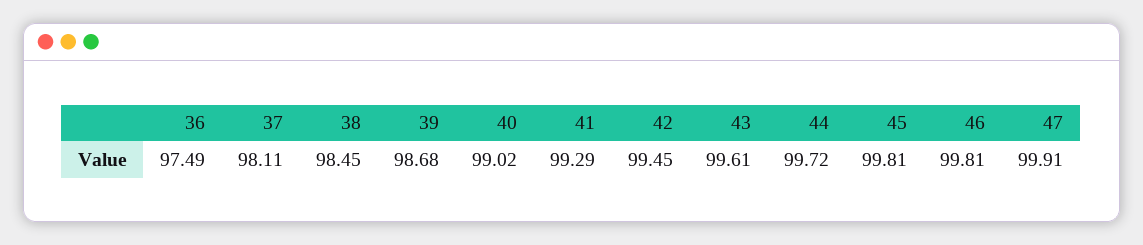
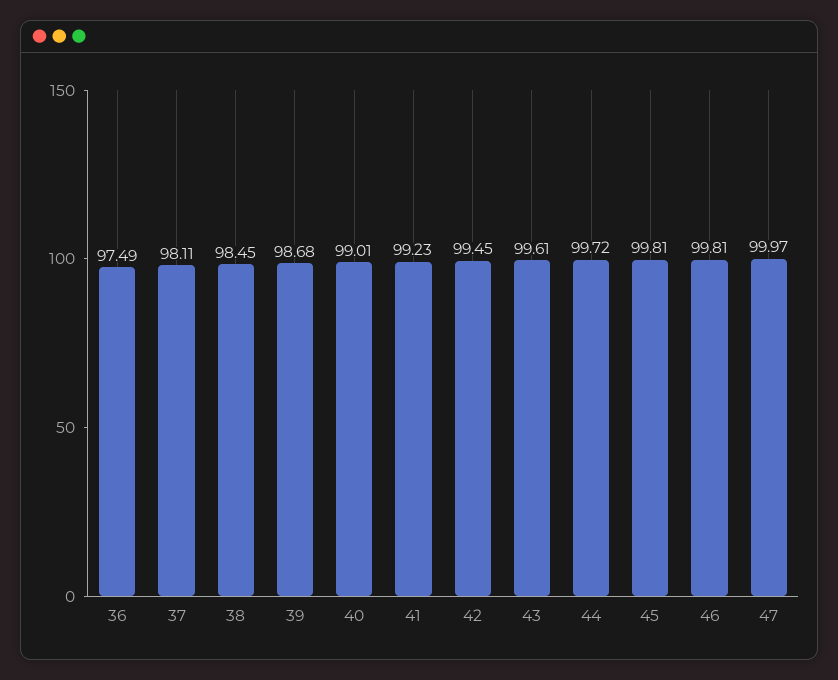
40: 99.02 -> 99.01
41: 99.29 -> 99.23
47: 99.91 -> 99.97

